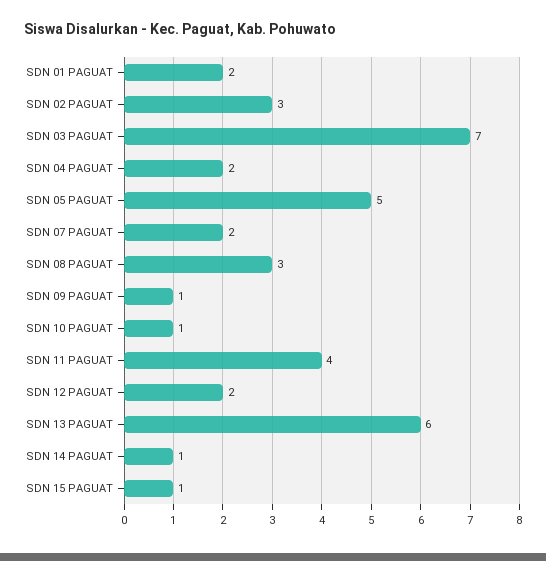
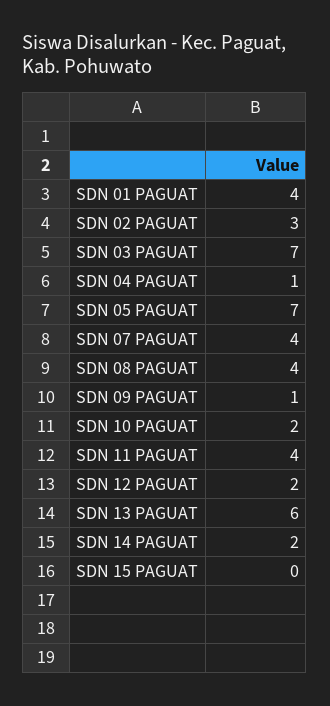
SDN 01 PAGUAT: 2 -> 4
SDN 04 PAGUAT: 2 -> 1
SDN 05 PAGUAT: 5 -> 7
SDN 07 PAGUAT: 2 -> 4
SDN 08 PAGUAT: 3 -> 4
SDN 10 PAGUAT: 1 -> 2
SDN 14 PAGUAT: 1 -> 2
SDN 15 PAGUAT: 1 -> 0

